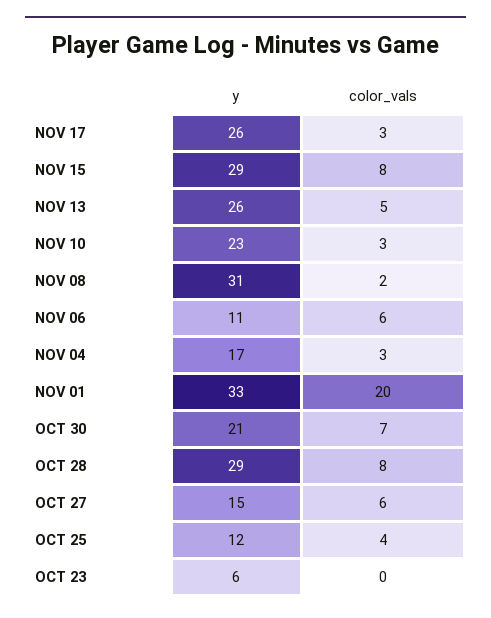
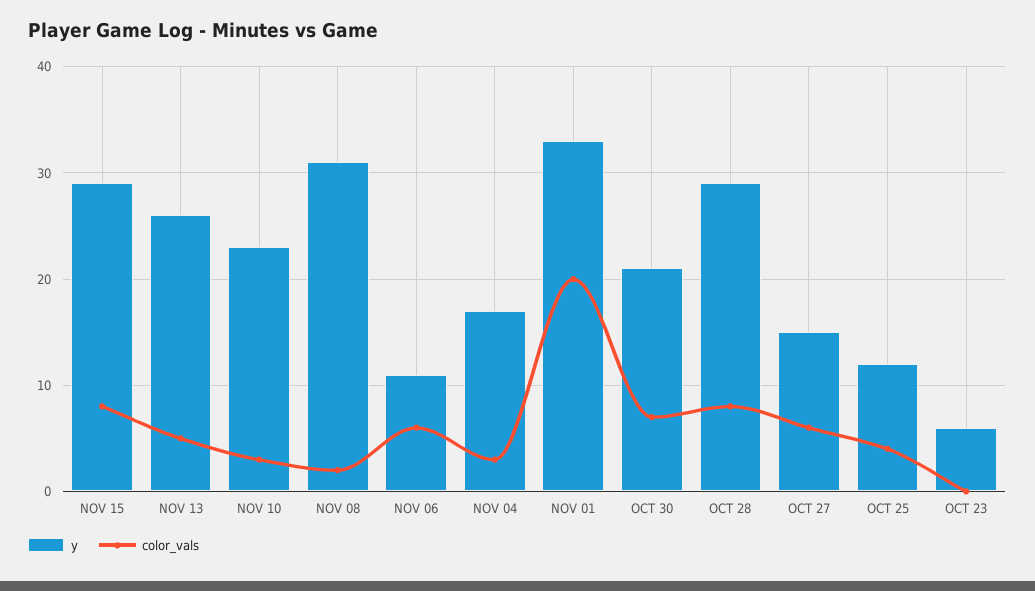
y, NOV 17: 26 -> none
color_vals, NOV 17: 3 -> none

